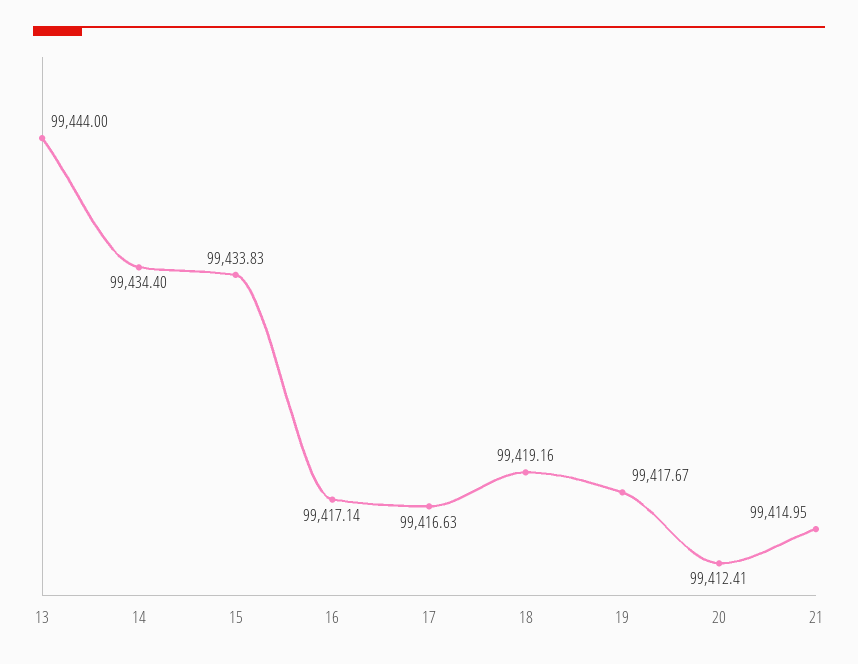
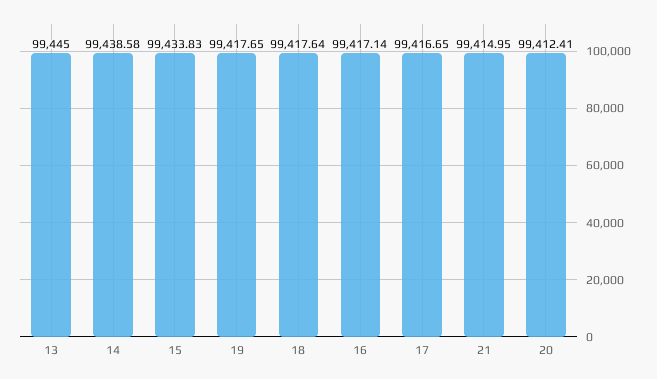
13: 99444 -> 99445
14: 99434.4 -> 99438.58
17: 99416.63 -> 99416.65
18: 99419.16 -> 99417.64
19: 99417.67 -> 99417.65

